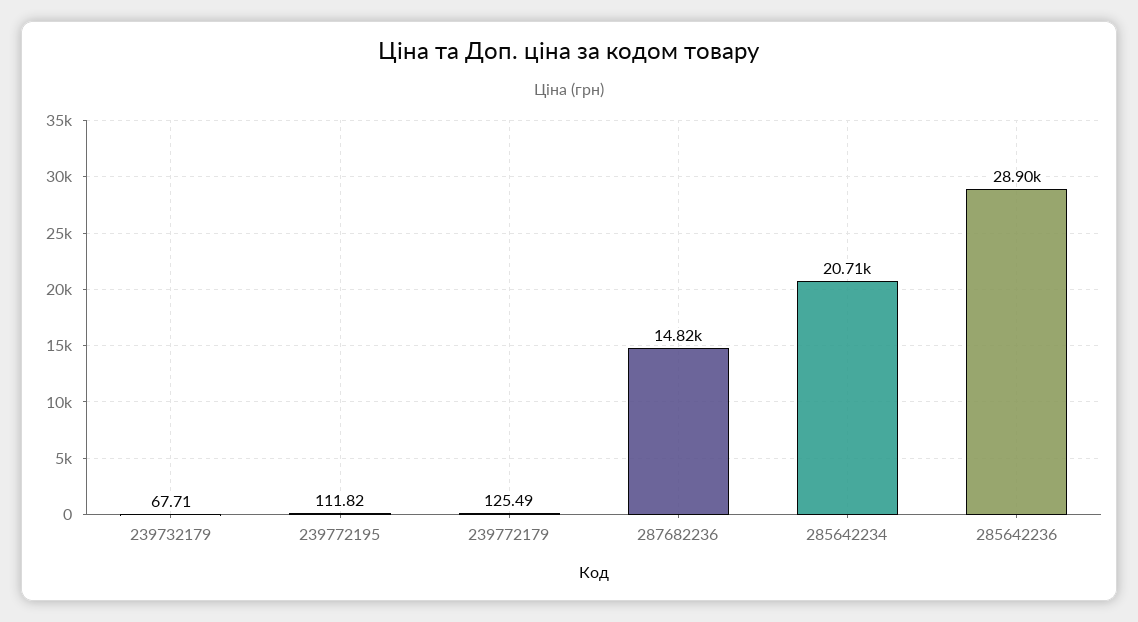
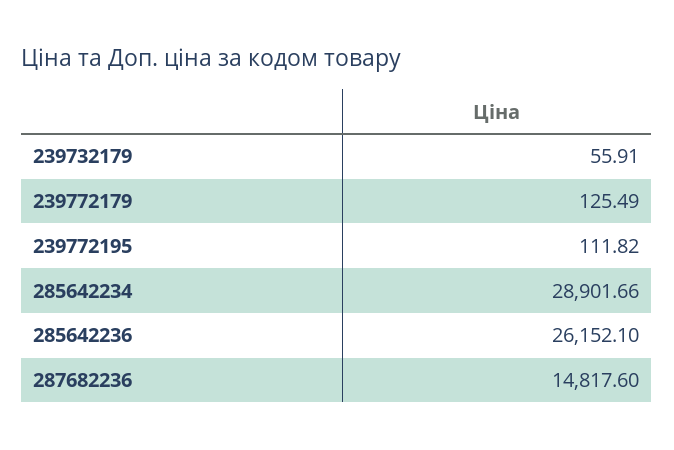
239732179: 67.71 -> 55.91
285642234: 20710 -> 28901.66
285642236: 28900 -> 26152.1

